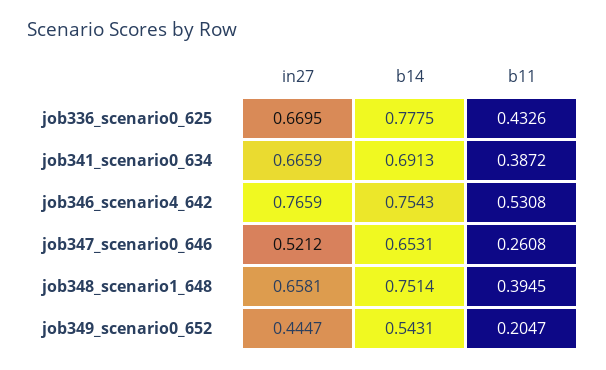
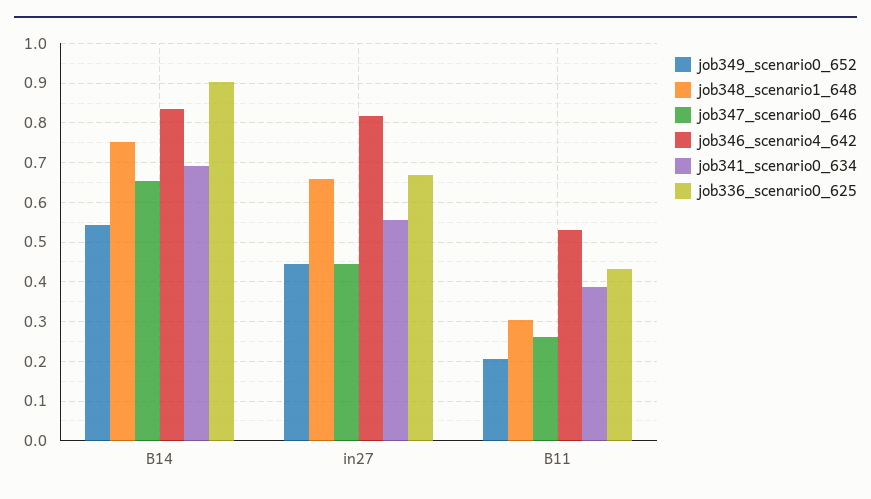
job336_scenario0_625, b14: 0.7775 -> 0.9
job341_scenario0_634, in27: 0.6659 -> 0.56
job346_scenario4_642, in27: 0.7659 -> 0.82
job346_scenario4_642, b14: 0.7543 -> 0.84
job347_scenario0_646, in27: 0.5212 -> 0.44
job348_scenario1_648, b11: 0.3945 -> 0.3

